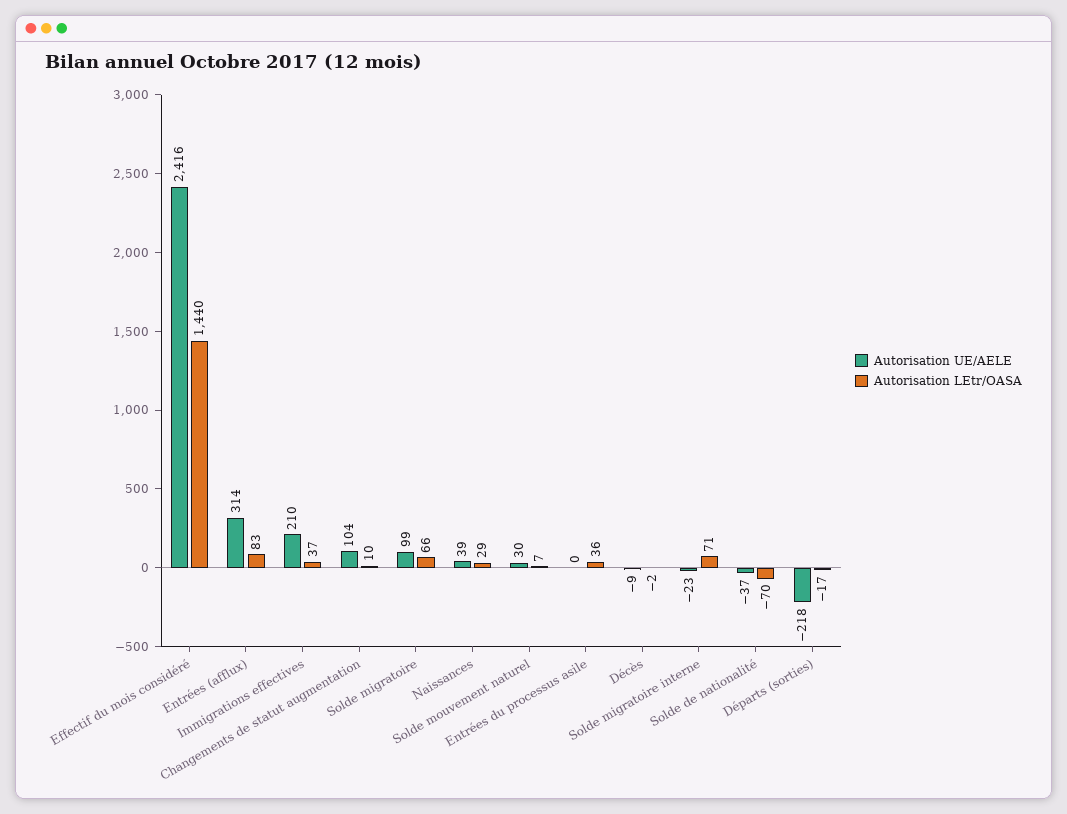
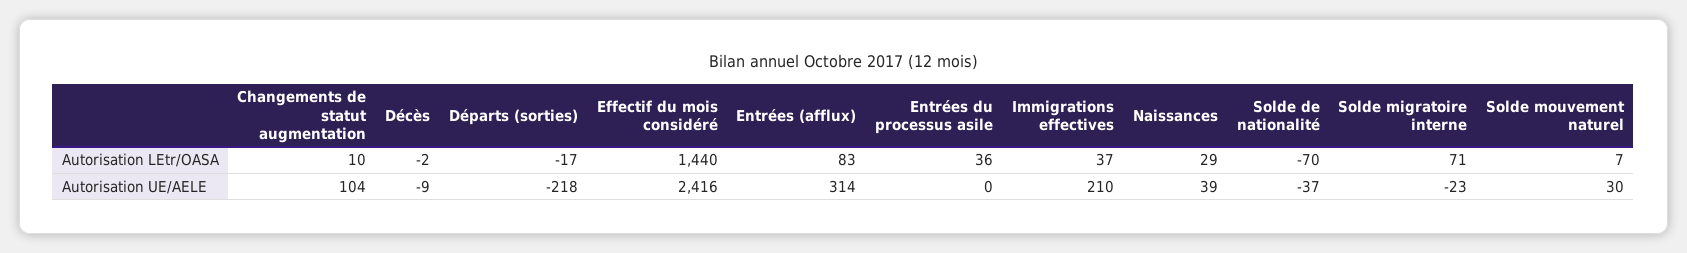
Autorisation UE/AELE, Solde migratoire: 99 -> none
Autorisation LEtr/OASA, Solde migratoire: 66 -> none

